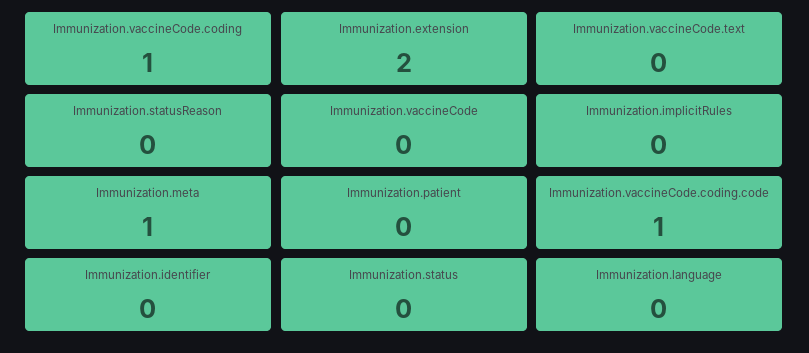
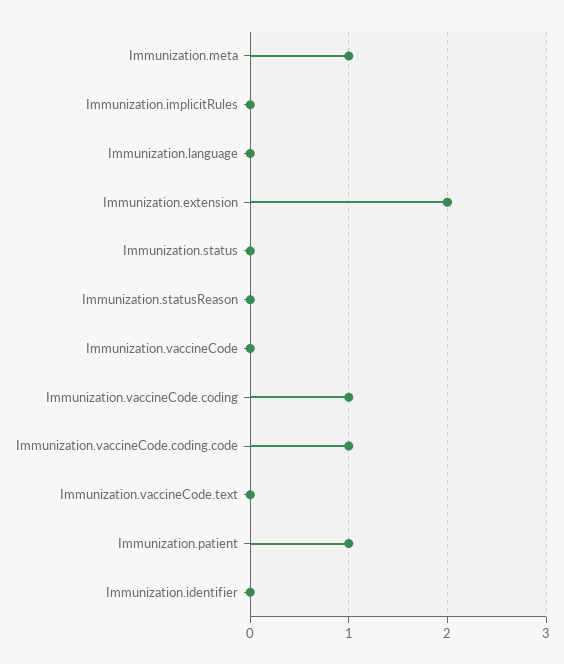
Immunization.patient: 0 -> 1

